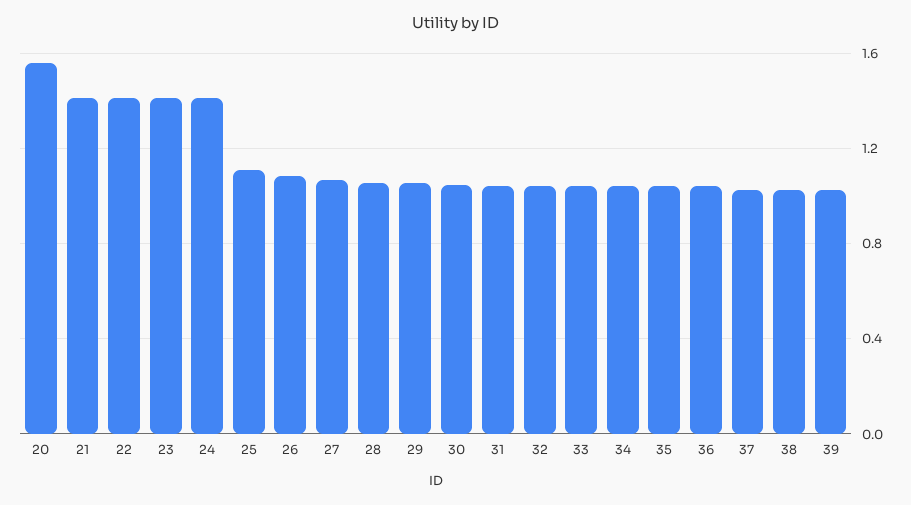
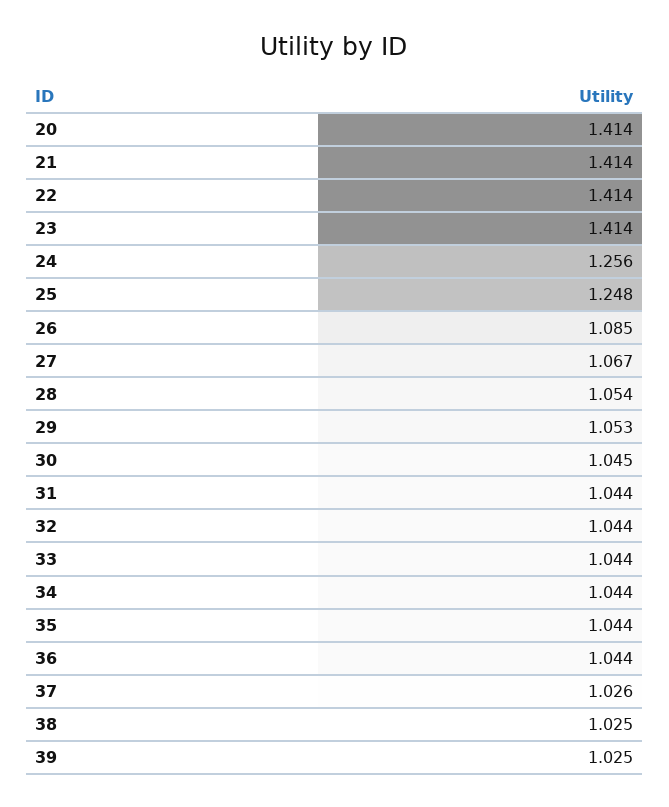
20: 1.55 -> 1.414
24: 1.4 -> 1.256
25: 1.1 -> 1.248

